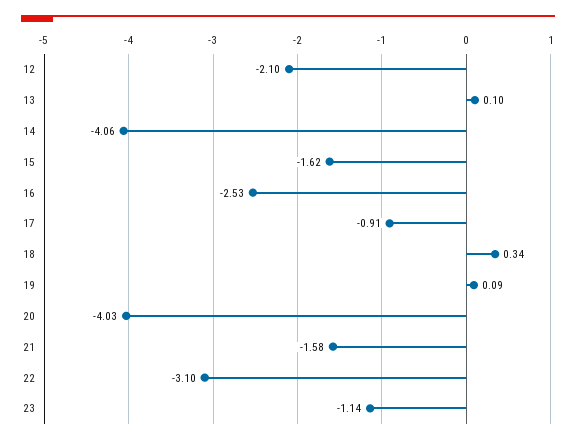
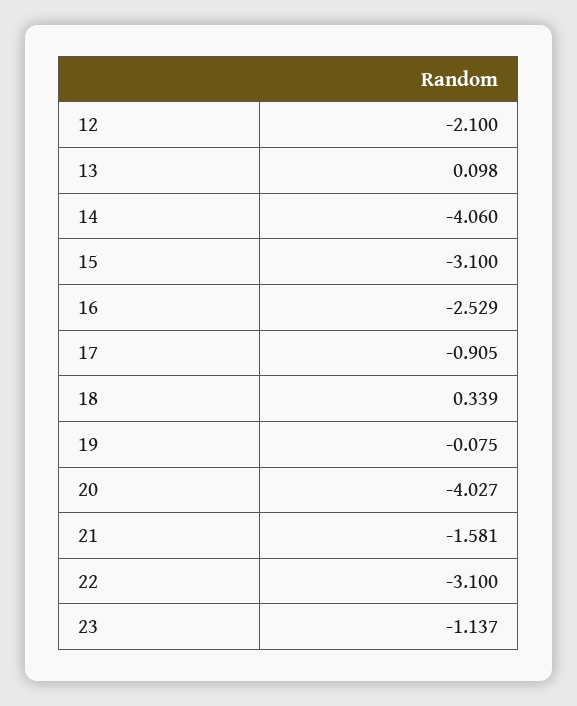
15: -1.62 -> -3.1
19: 0.09 -> -0.075

